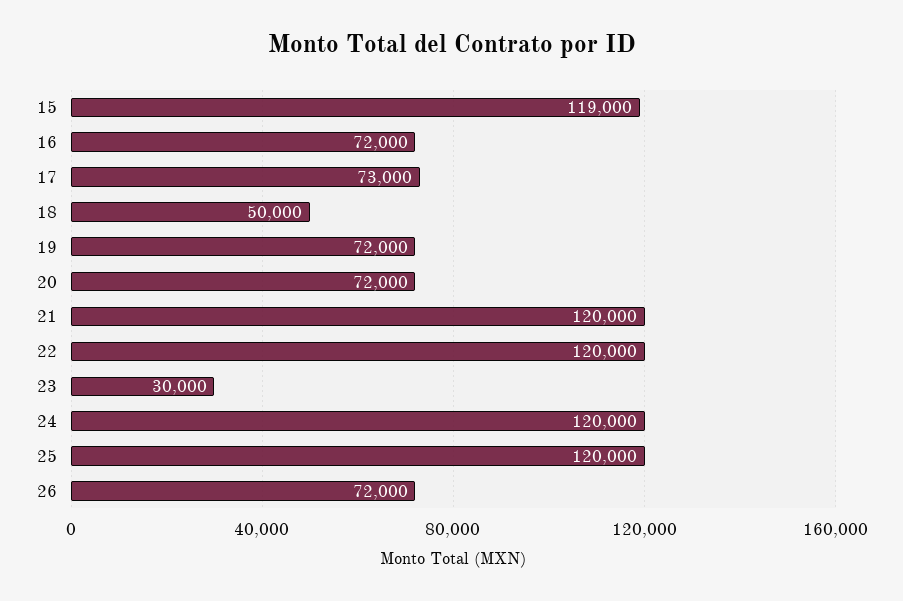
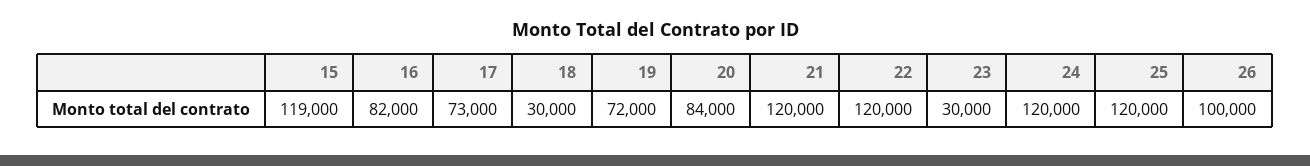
16: 72000 -> 82000
18: 50000 -> 30000
20: 72000 -> 84000
26: 72000 -> 100000

